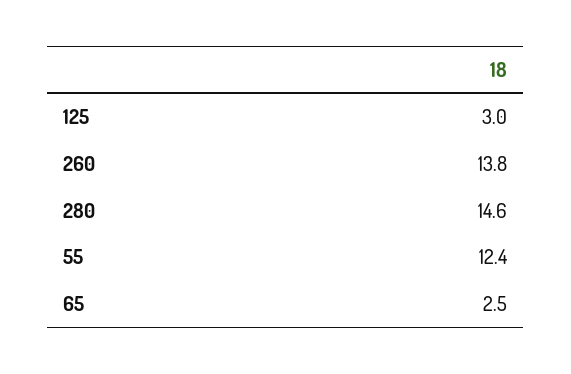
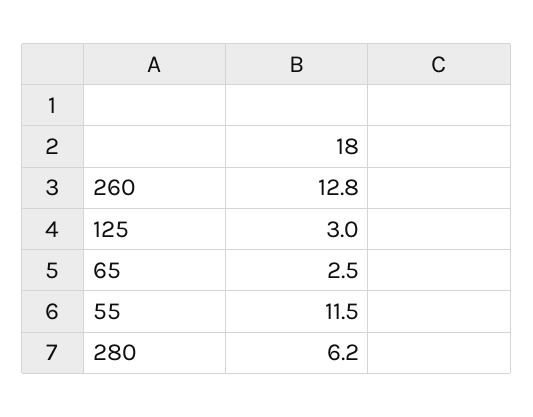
260: 13.8 -> 12.8
280: 14.6 -> 6.2
55: 12.4 -> 11.5

